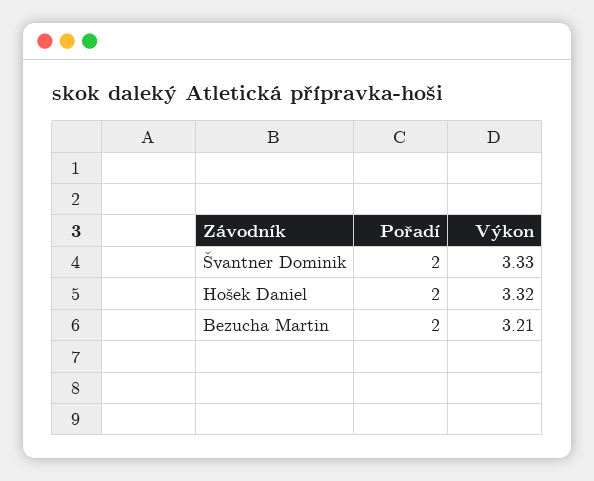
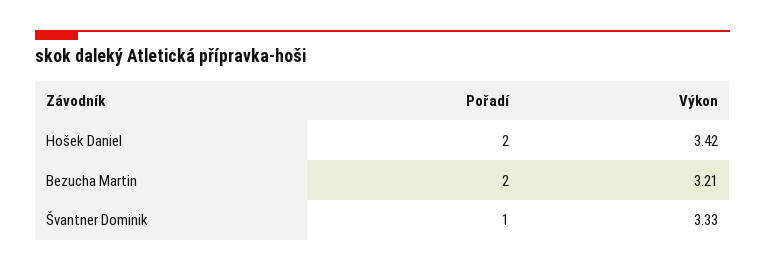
Pořadí, Švantner Dominik: 2 -> 1
Výkon, Hošek Daniel: 3.32 -> 3.42

